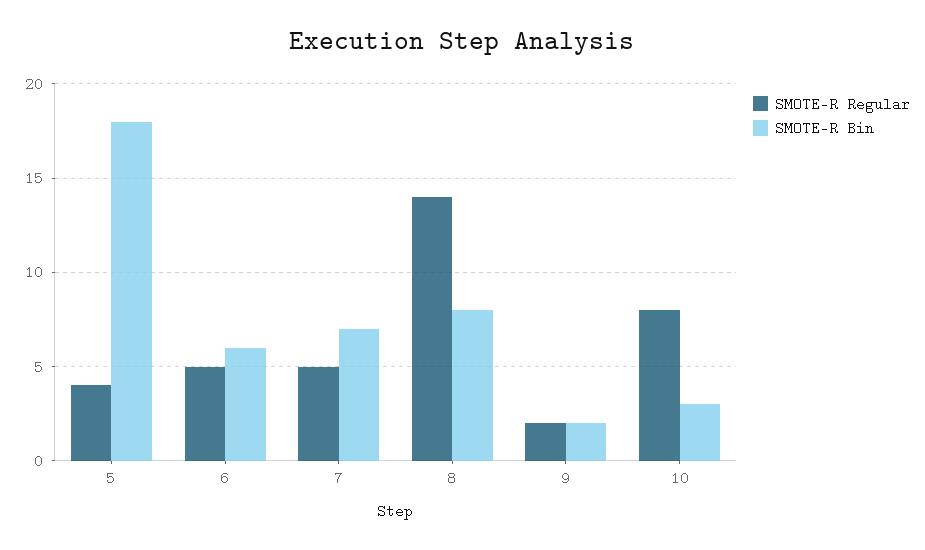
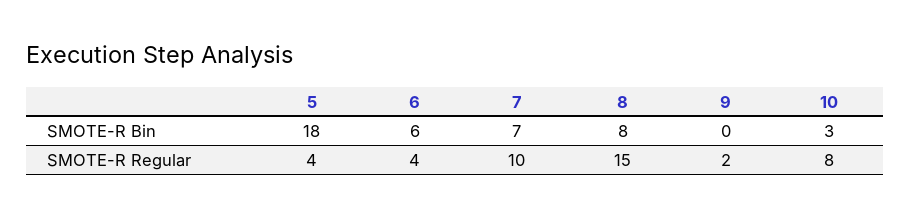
SMOTE-R Regular, 6: 5 -> 4
SMOTE-R Regular, 7: 5 -> 10
SMOTE-R Regular, 8: 14 -> 15
SMOTE-R Bin, 9: 2 -> 0

